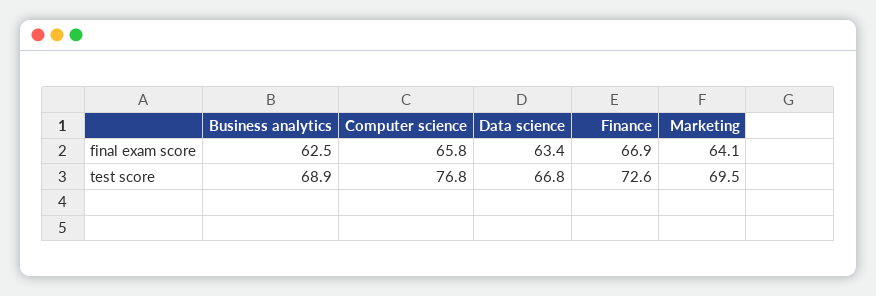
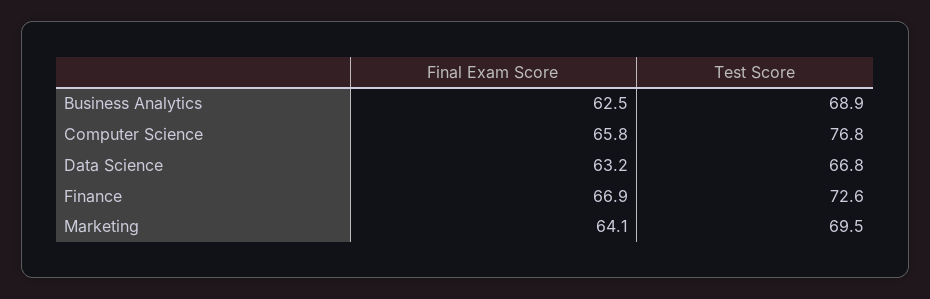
Data science, final exam score: 63.4 -> 63.2

